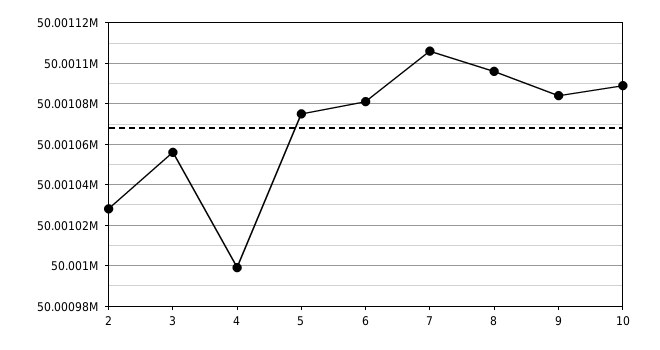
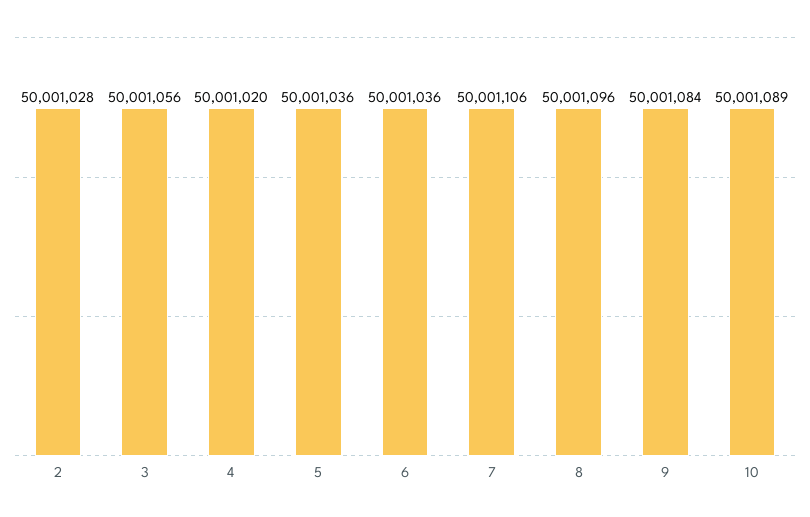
4: 50001000 -> 50001020
5: 50001075 -> 50001036
6: 50001080 -> 50001036

